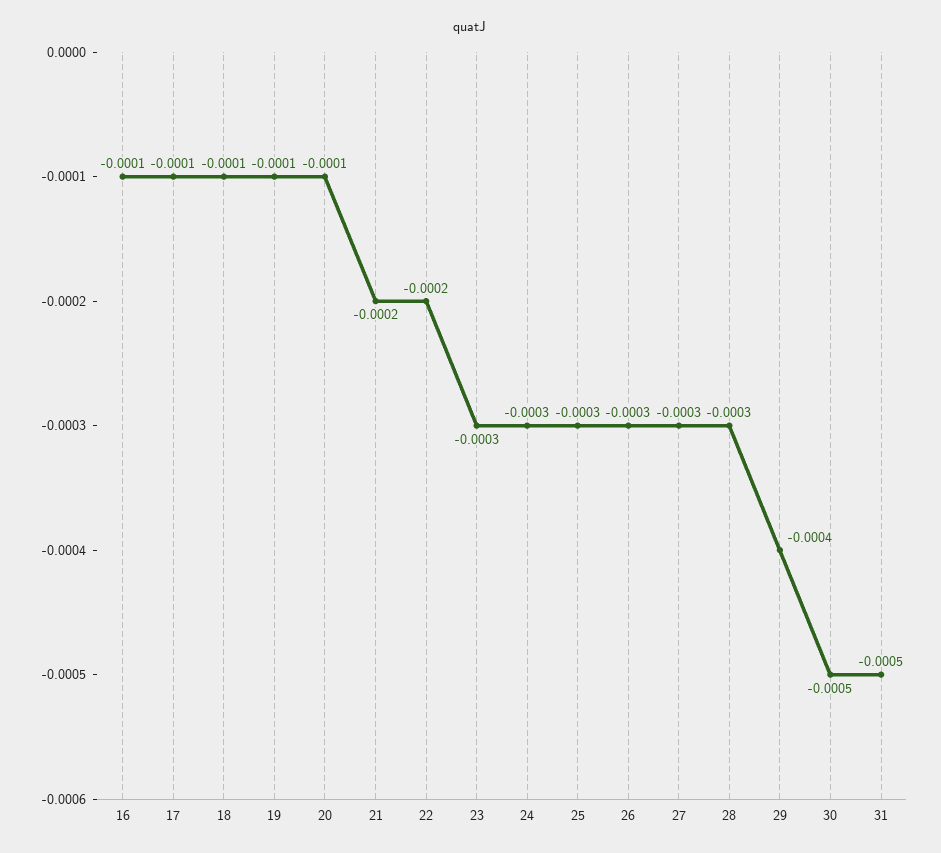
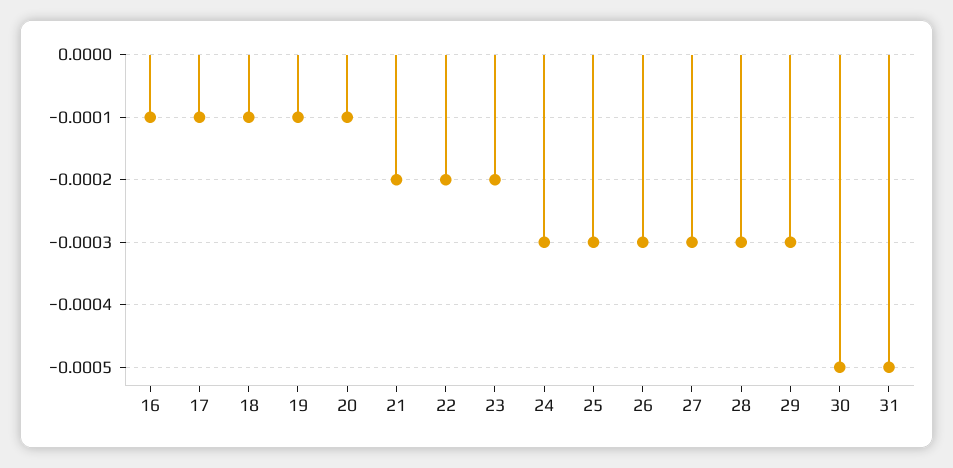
23: -0.0003 -> -0.0002
29: -0.0004 -> -0.0003

